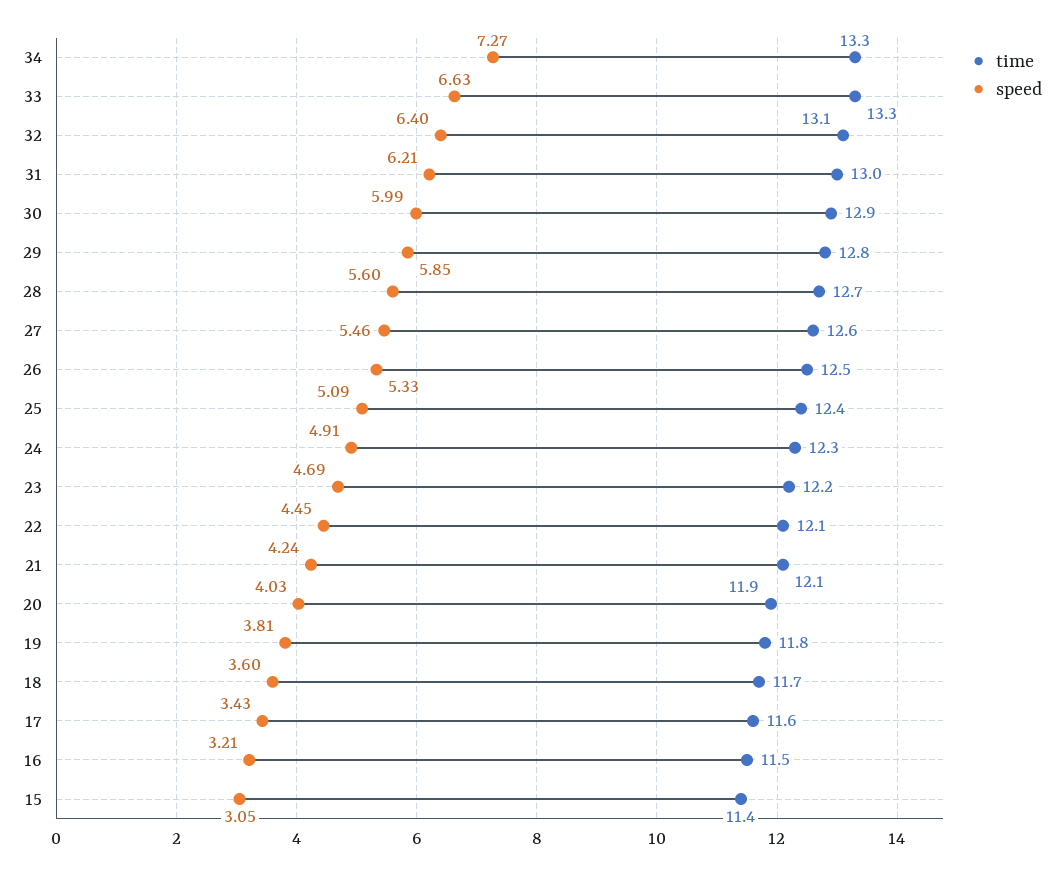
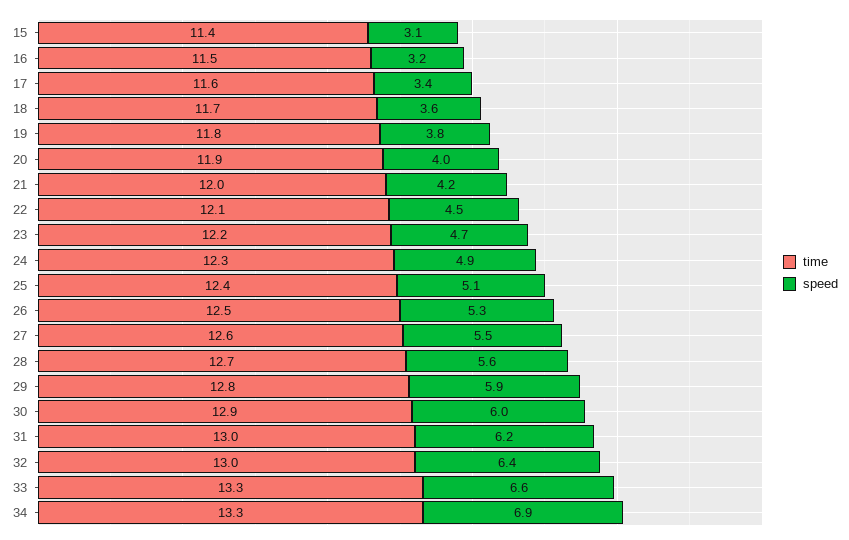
speed, 34: 7.27 -> 6.9
time, 32: 13.1 -> 13
time, 21: 12.1 -> 12

